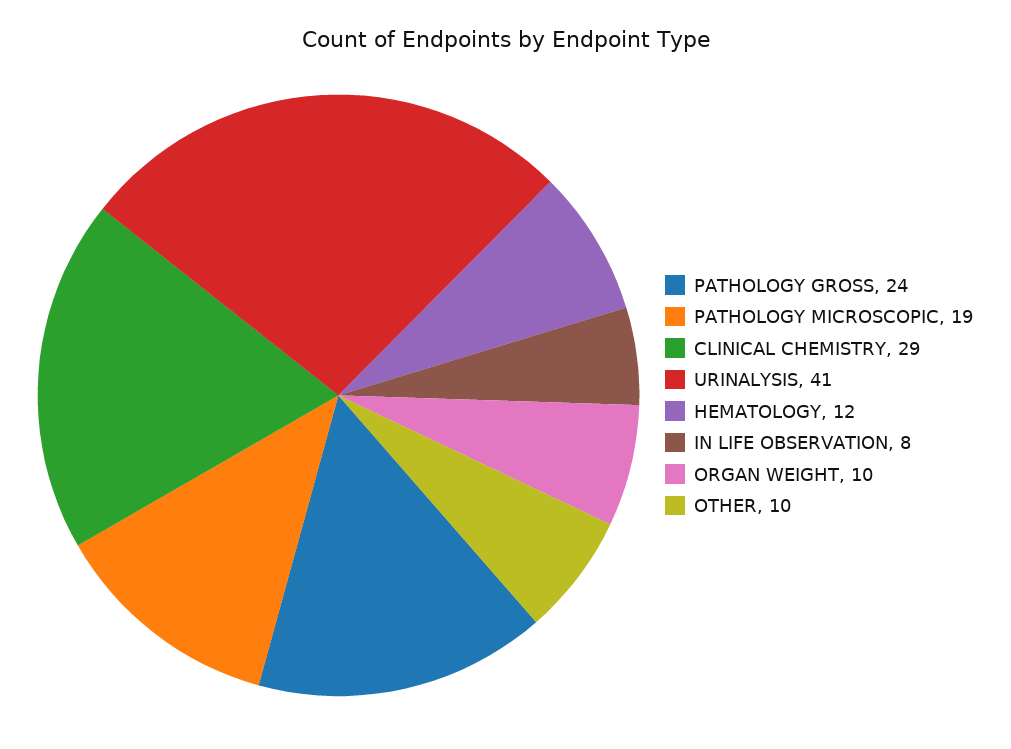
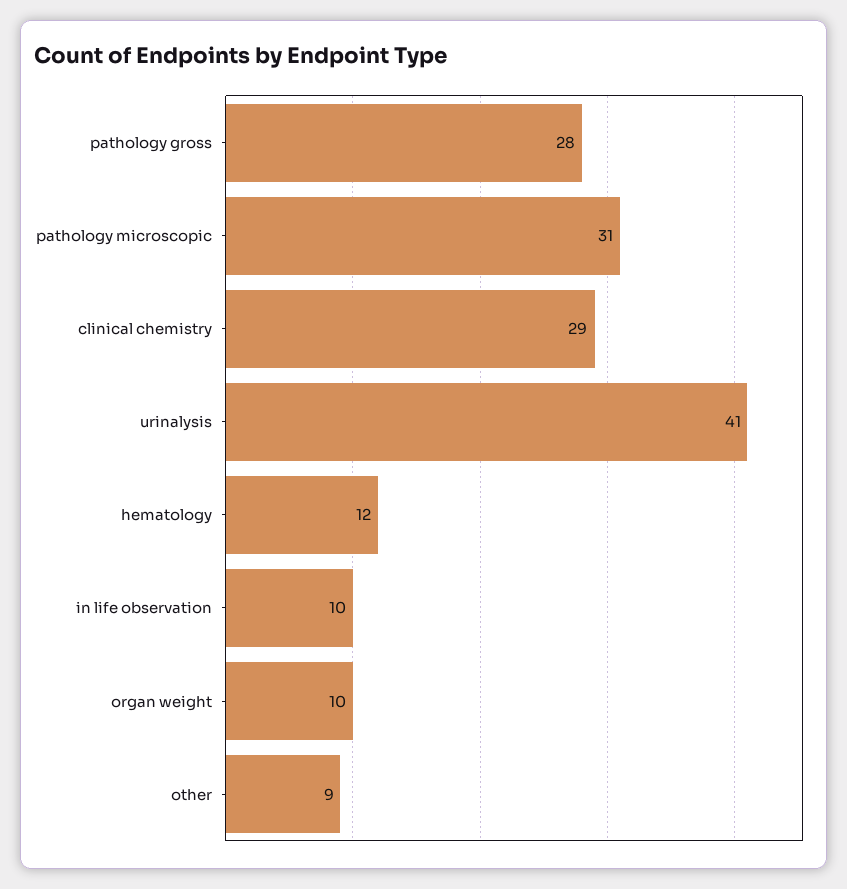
PATHOLOGY GROSS: 24 -> 28
PATHOLOGY MICROSCOPIC: 19 -> 31
IN LIFE OBSERVATION: 8 -> 10
OTHER: 10 -> 9

